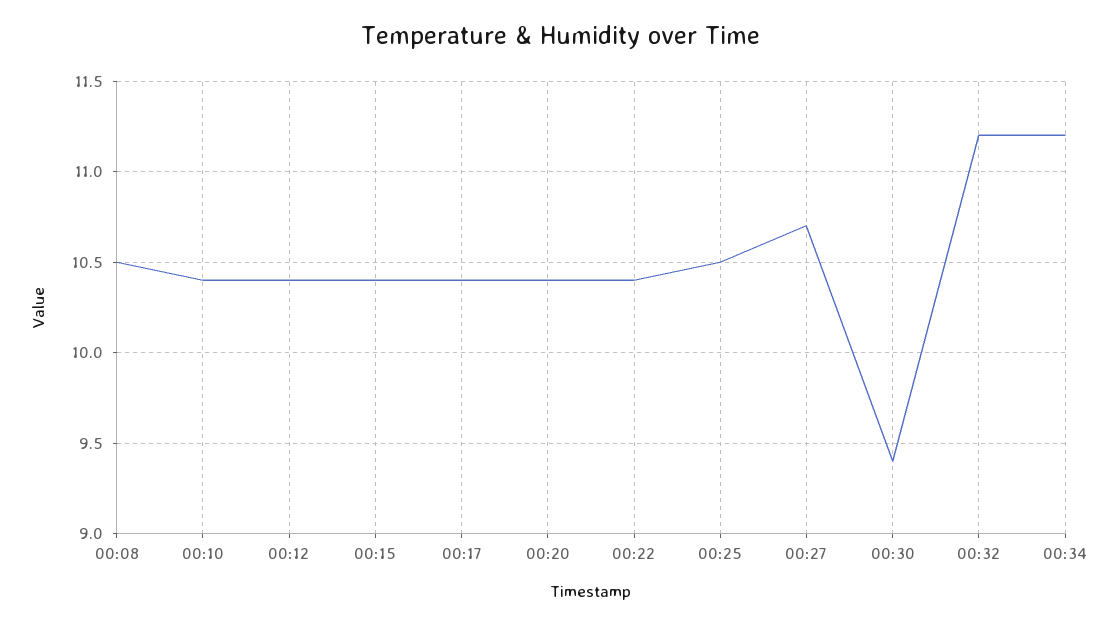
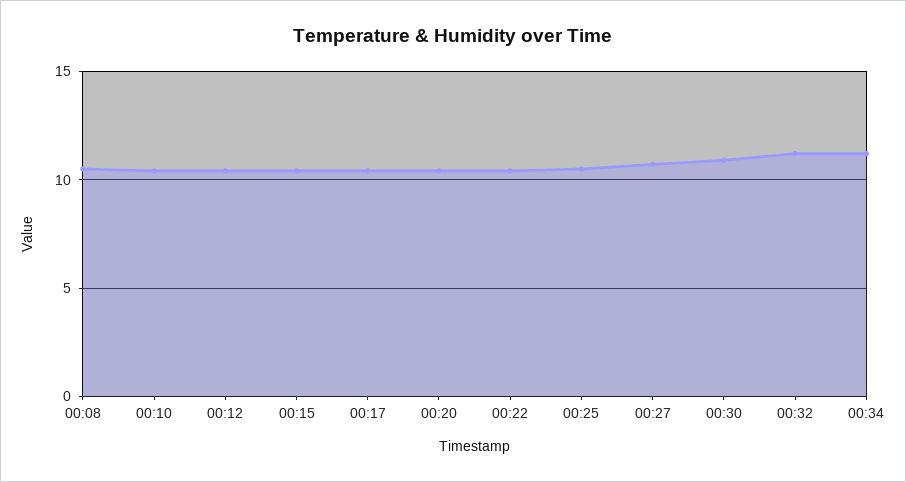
00:30: 9.4 -> 11

